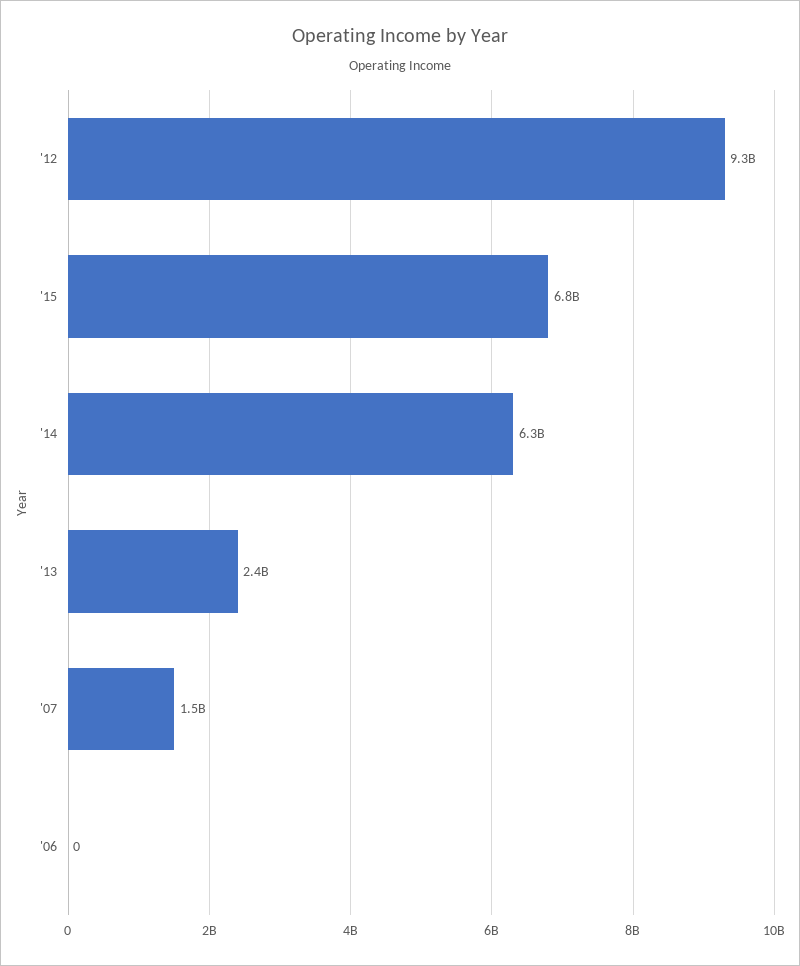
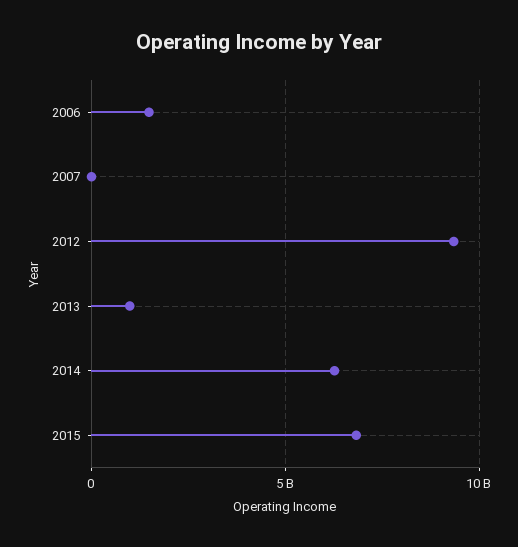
'13: 2400000000 -> 1000000000
'07: 1500000000 -> 0
'06: 0 -> 1500000000

